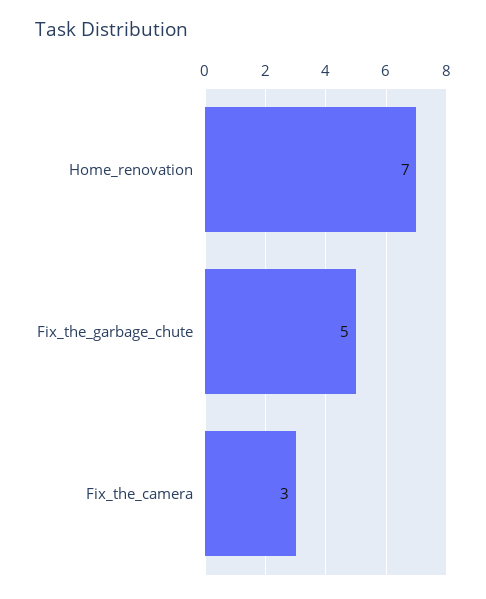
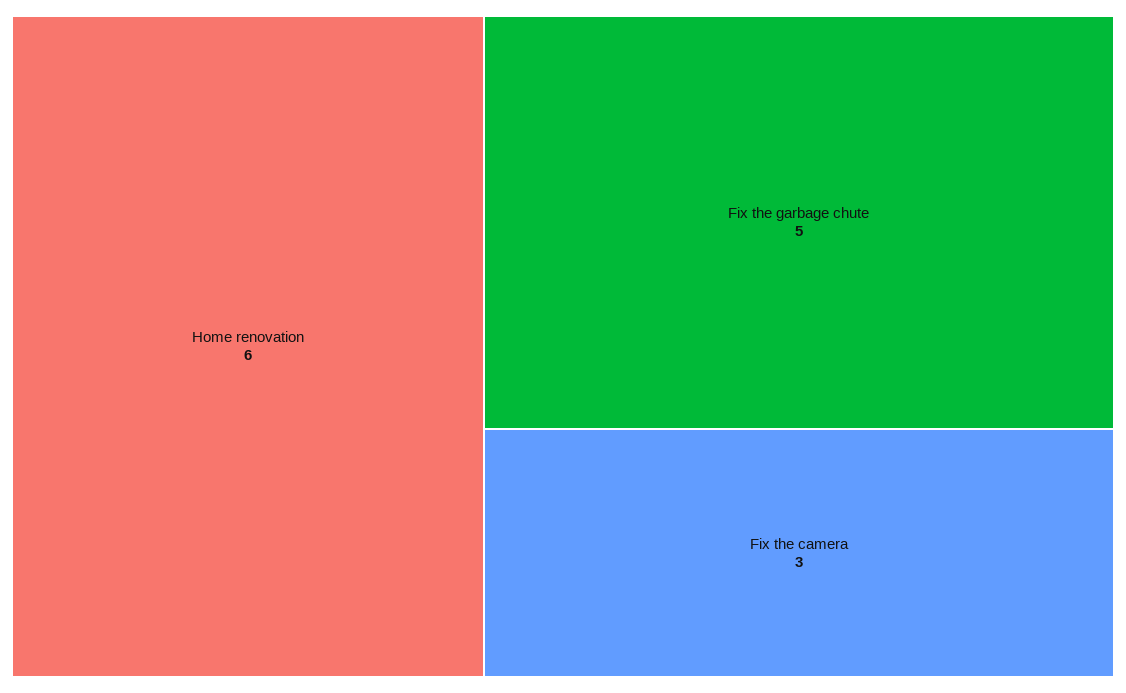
Home_renovation: 7 -> 6

